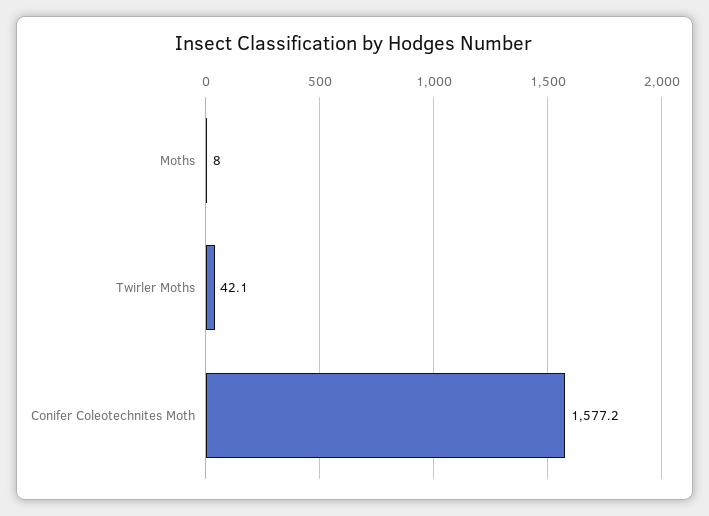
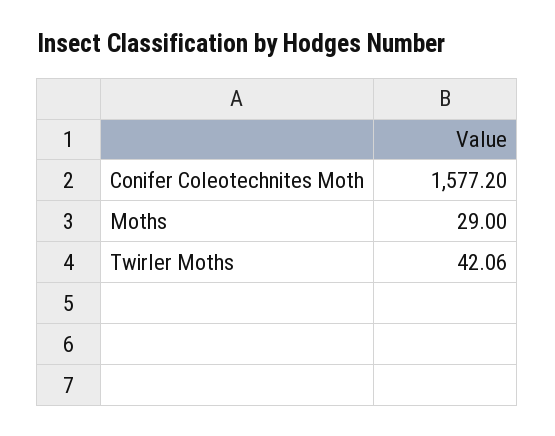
Moths: 8 -> 29

